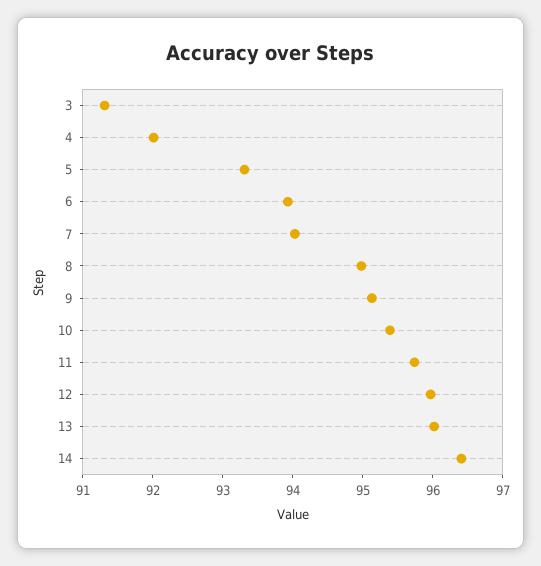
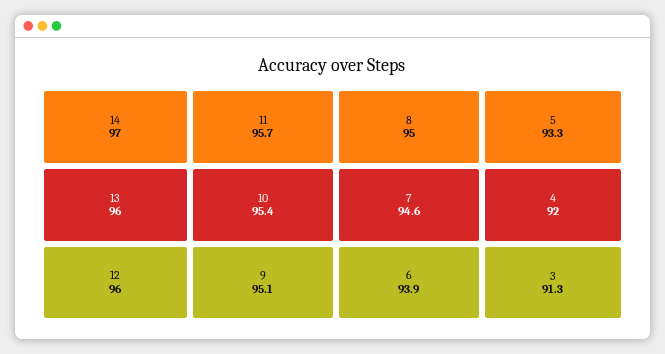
7: 94 -> 94.6
14: 96.4 -> 97

